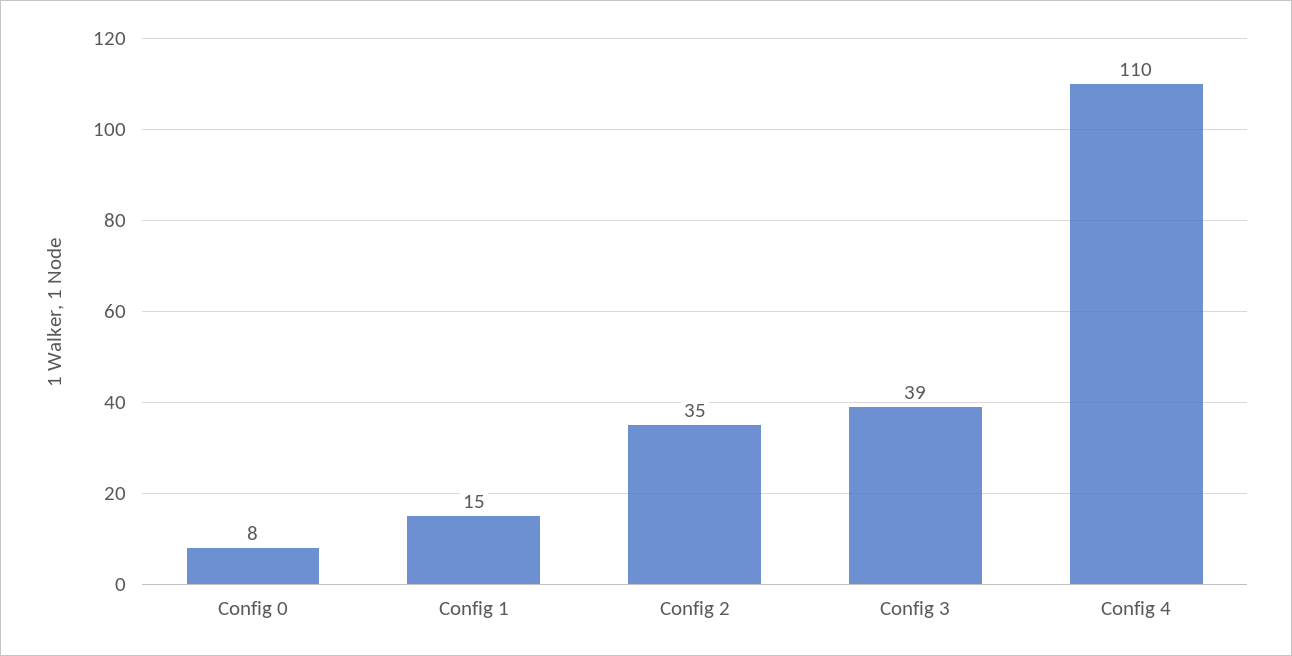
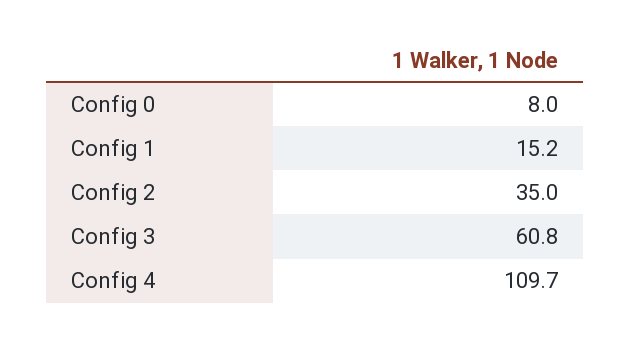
Config 3: 39 -> 60.8

